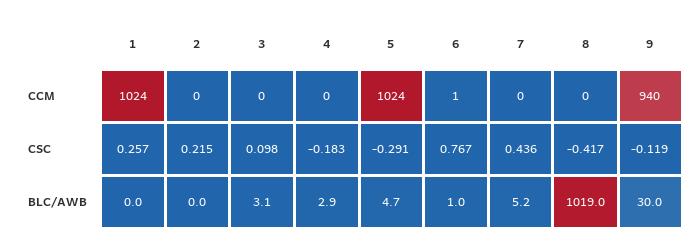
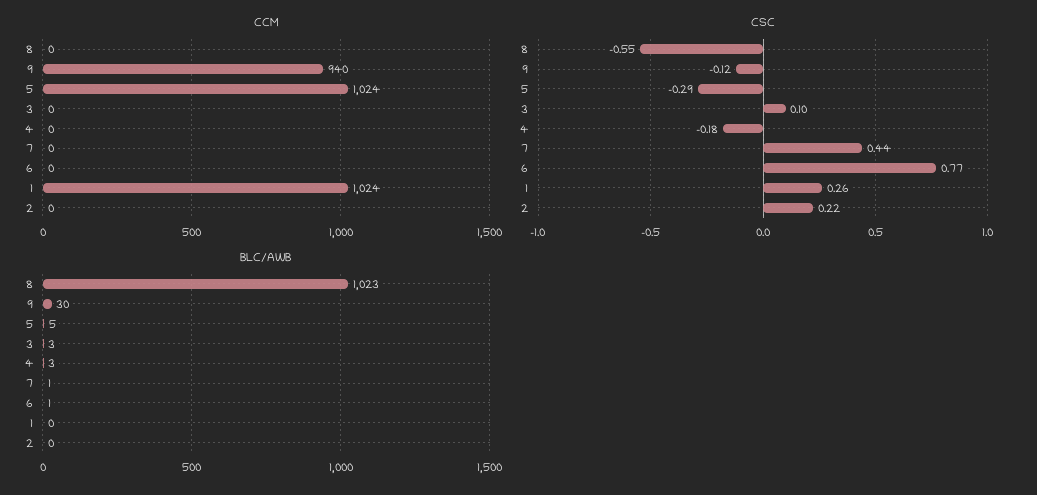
CCM, 6: 1 -> 0
CSC, 8: -0.417 -> -0.55
BLC/AWB, 7: 5.2 -> 1
BLC/AWB, 8: 1019 -> 1023

